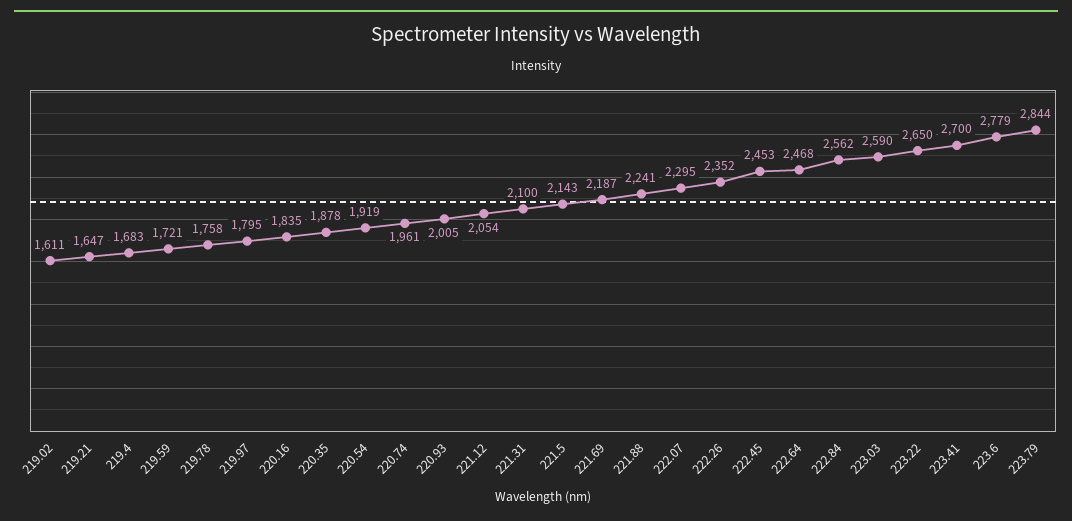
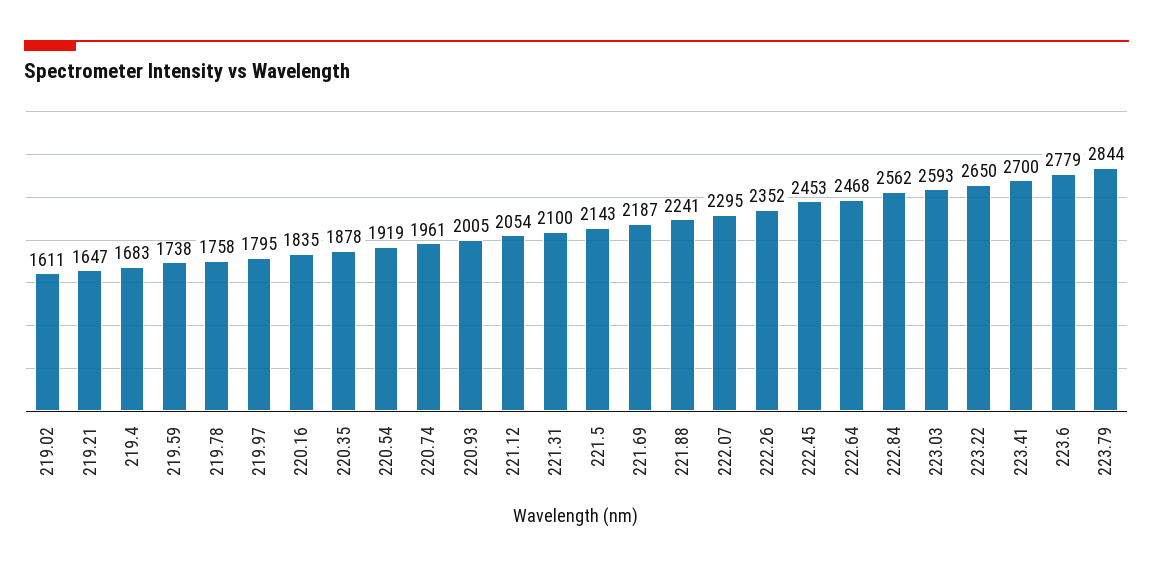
219.59: 1721 -> 1738
223.03: 2590 -> 2593

